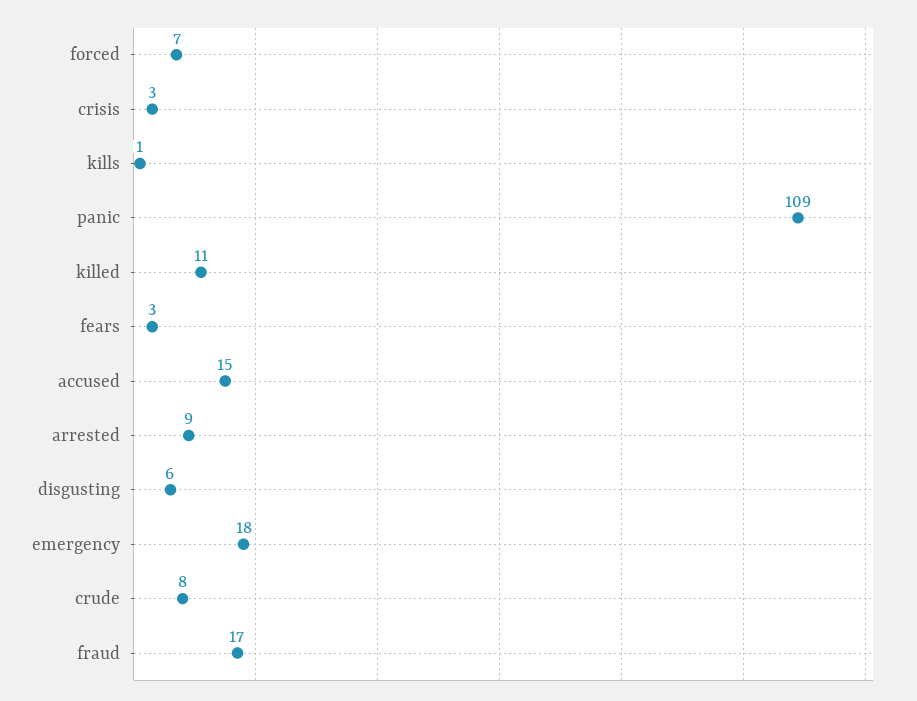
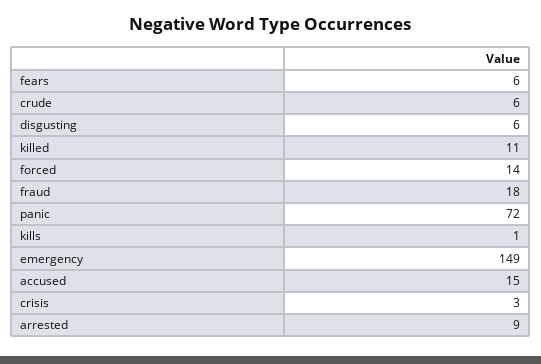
forced: 7 -> 14
panic: 109 -> 72
fears: 3 -> 6
emergency: 18 -> 149
crude: 8 -> 6
fraud: 17 -> 18

